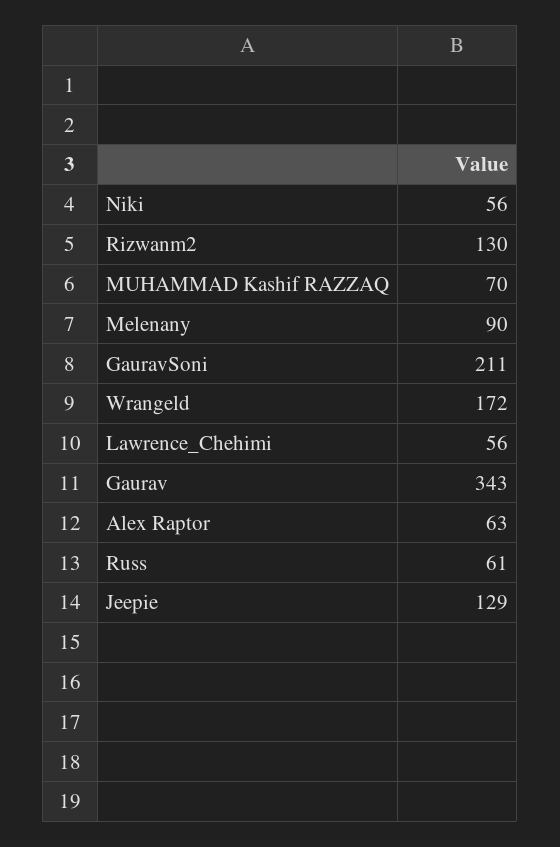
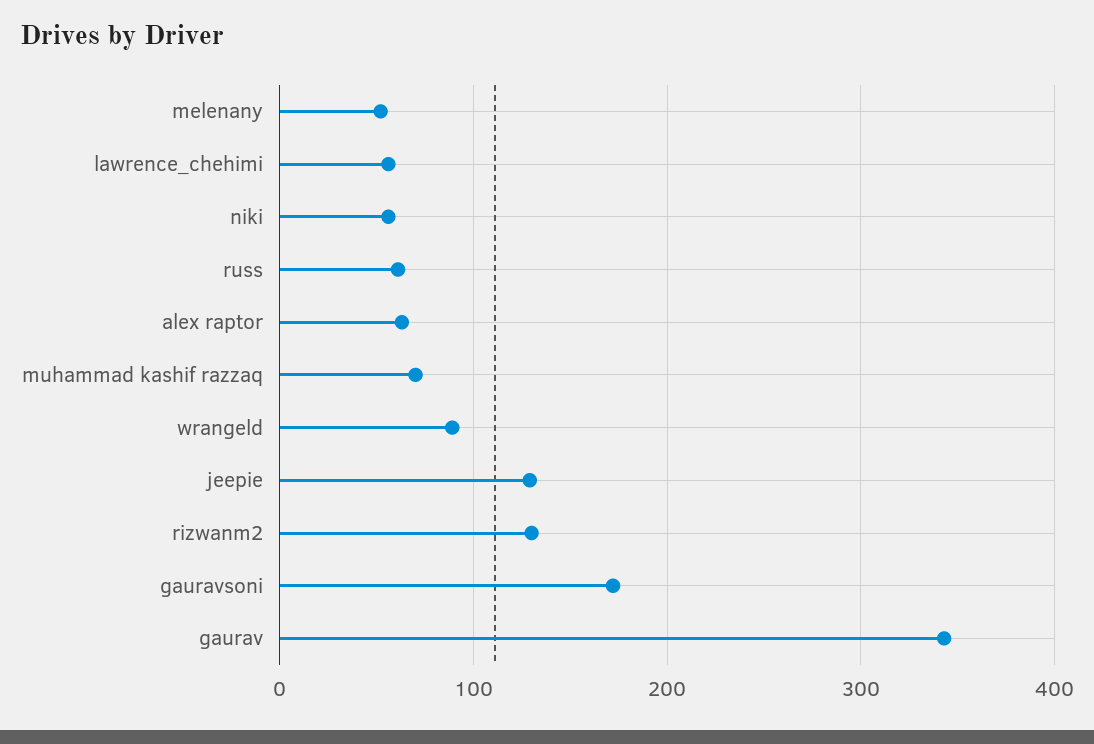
Melenany: 90 -> 50
GauravSoni: 211 -> 170
Wrangeld: 172 -> 90

